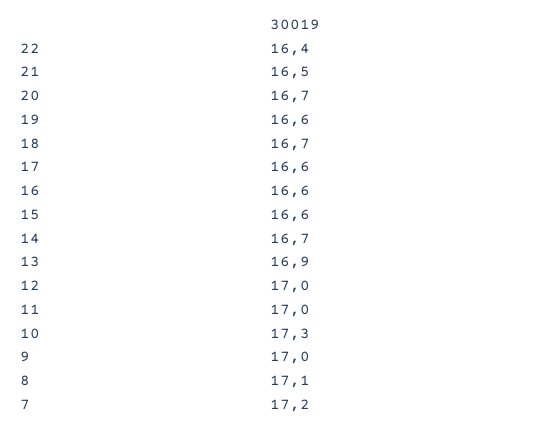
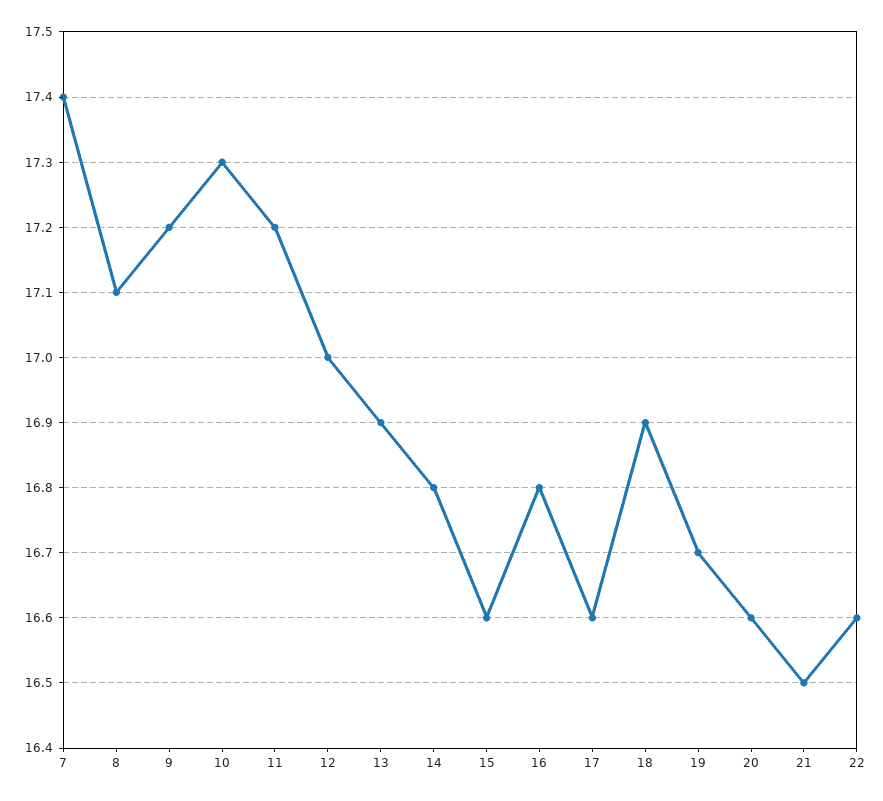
22: 16.4 -> 16.6
20: 16.7 -> 16.6
19: 16.6 -> 16.7
18: 16.7 -> 16.9
16: 16.6 -> 16.8
14: 16.7 -> 16.8
11: 17 -> 17.2
9: 17 -> 17.2
7: 17.2 -> 17.4

